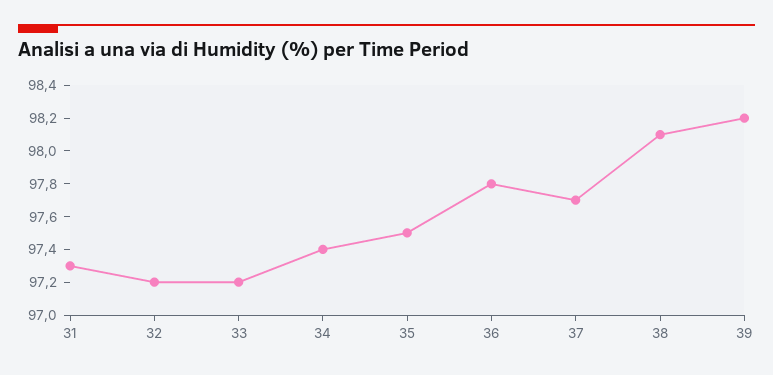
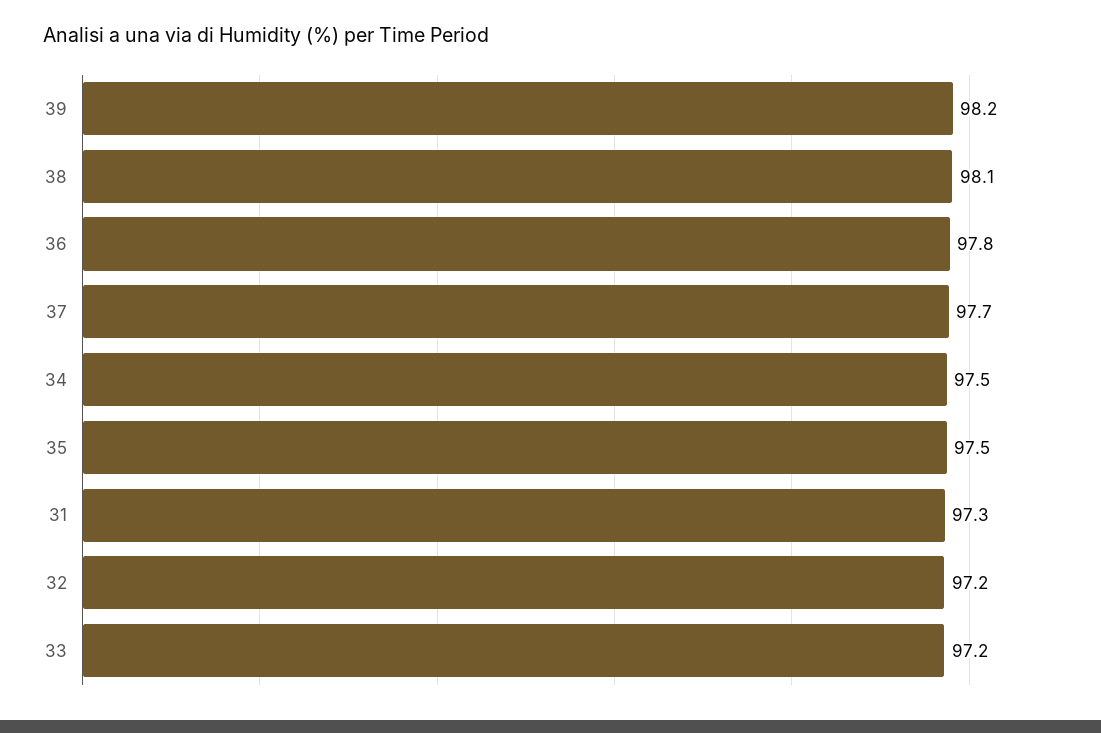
34: 97.4 -> 97.5

